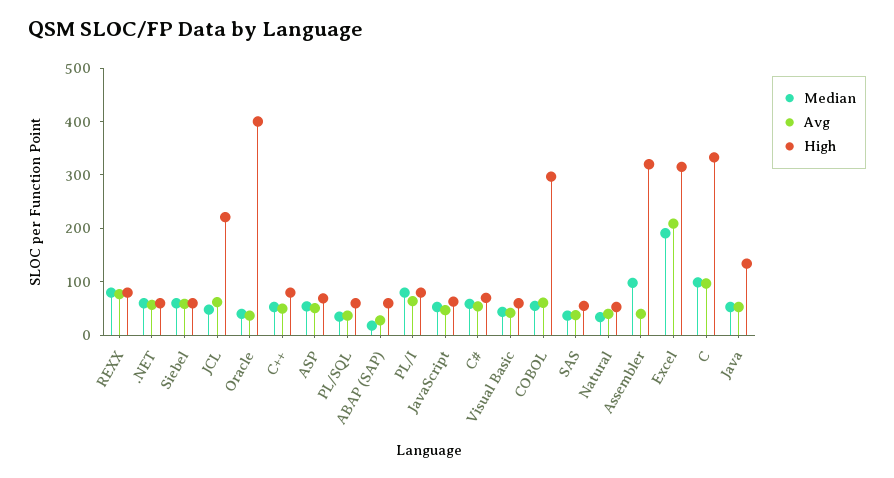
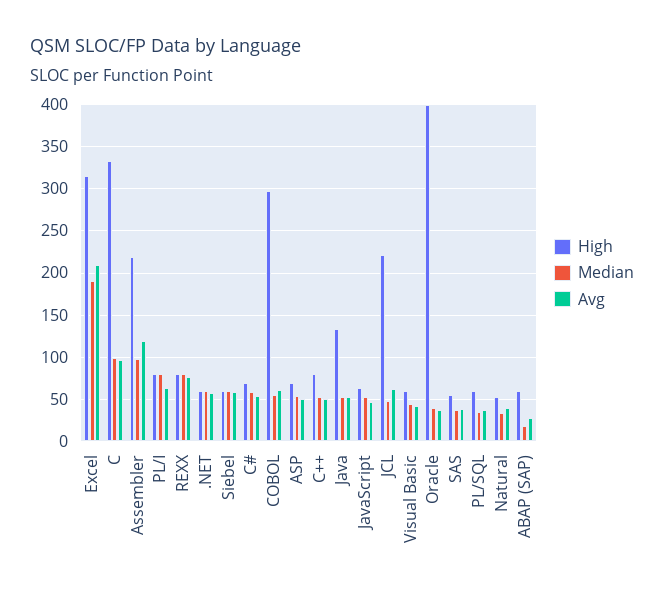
Avg, Assembler: 40 -> 120
High, Assembler: 320 -> 220

